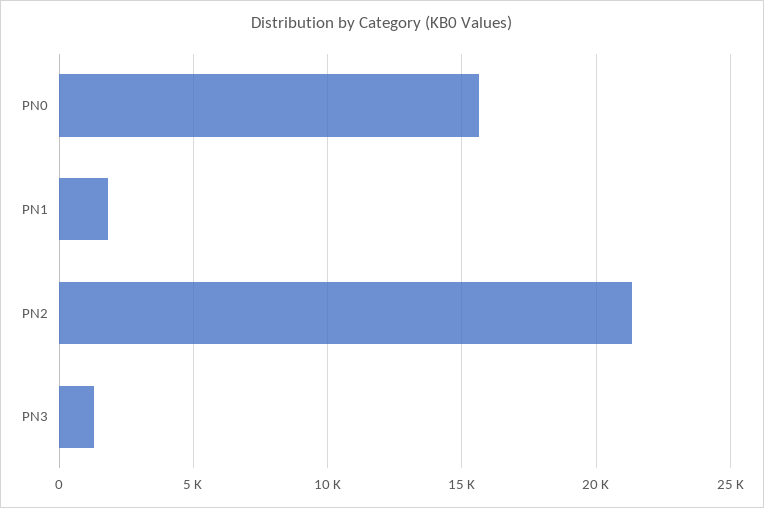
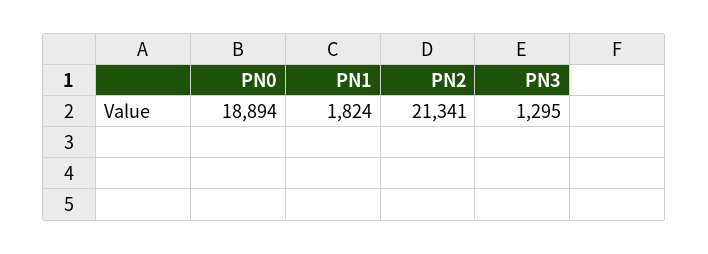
PN0: 15500 -> 18894

